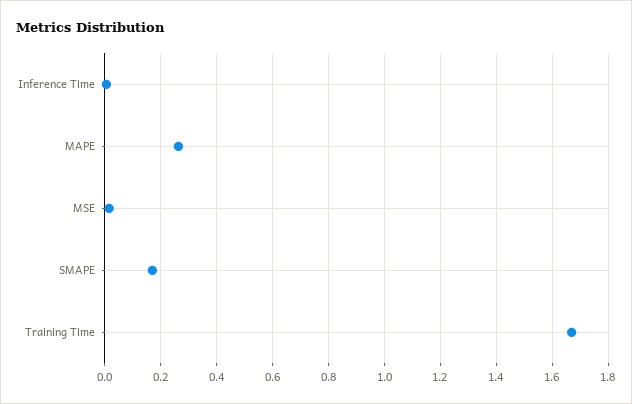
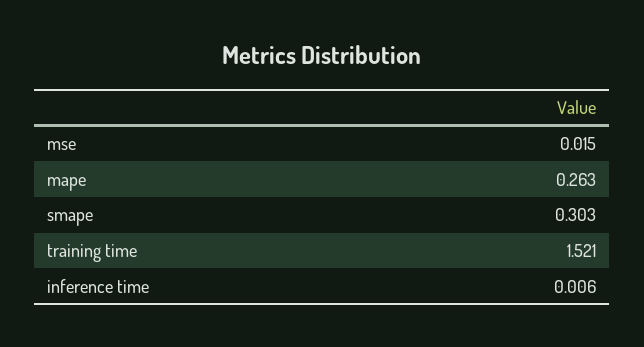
SMAPE: 0.175 -> 0.303
Training Time: 1.675 -> 1.521

